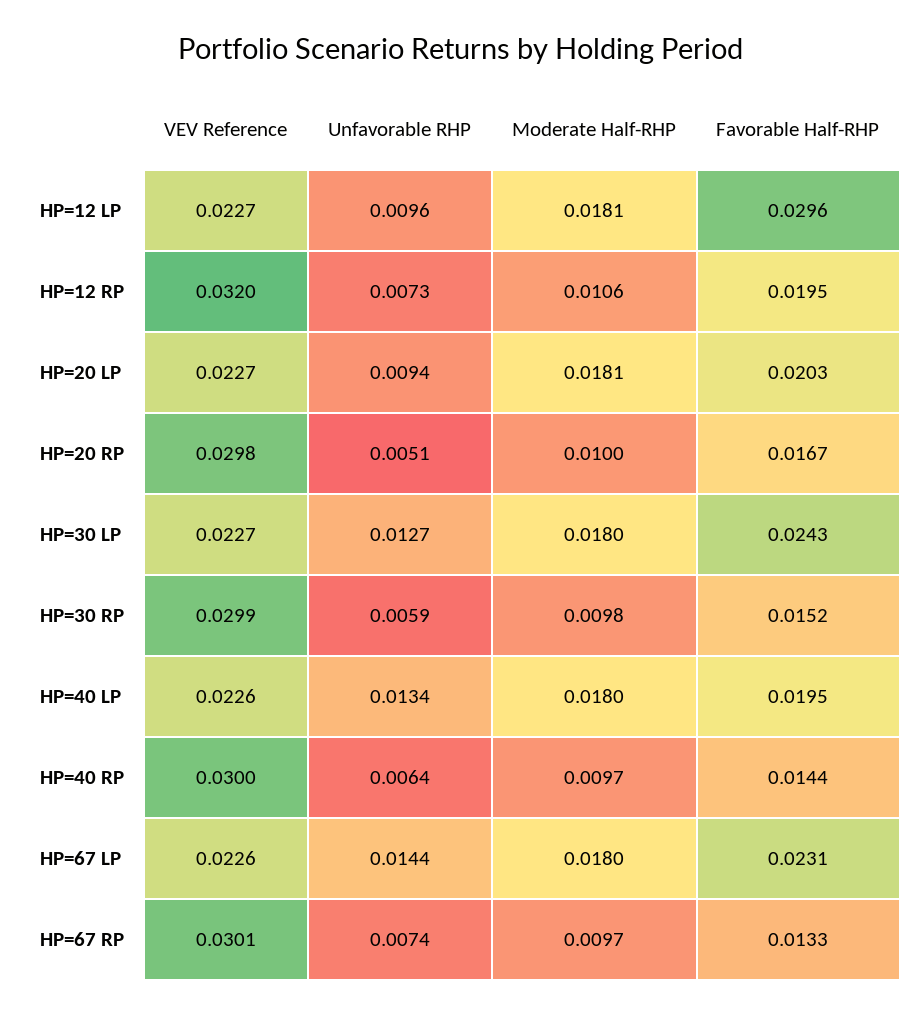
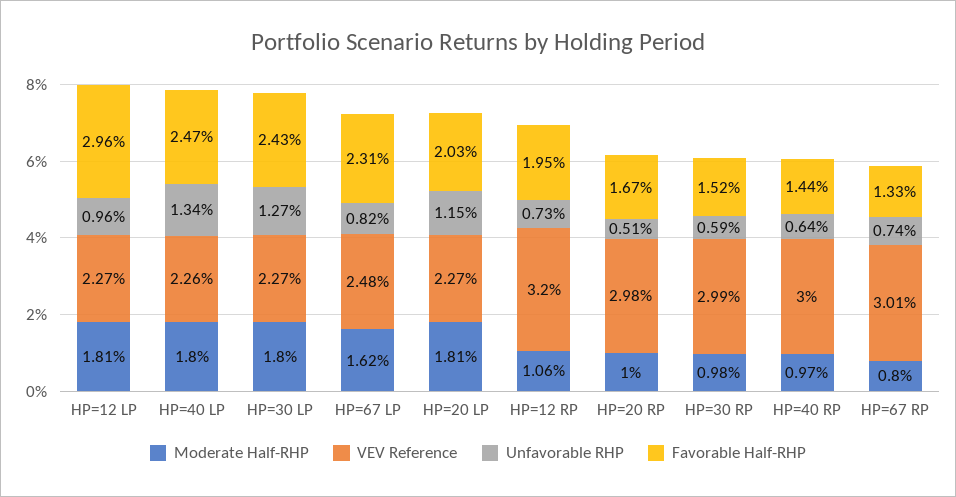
Unfavorable RHP, HP=20 LP: 0.0094 -> 0.0115
Favorable Half-RHP, HP=40 LP: 0.0195 -> 0.0247
VEV Reference, HP=67 LP: 0.0226 -> 0.0248
Unfavorable RHP, HP=67 LP: 0.0144 -> 0.0082
Moderate Half-RHP, HP=67 LP: 0.018 -> 0.0162
Moderate Half-RHP, HP=67 RP: 0.0097 -> 0.008

